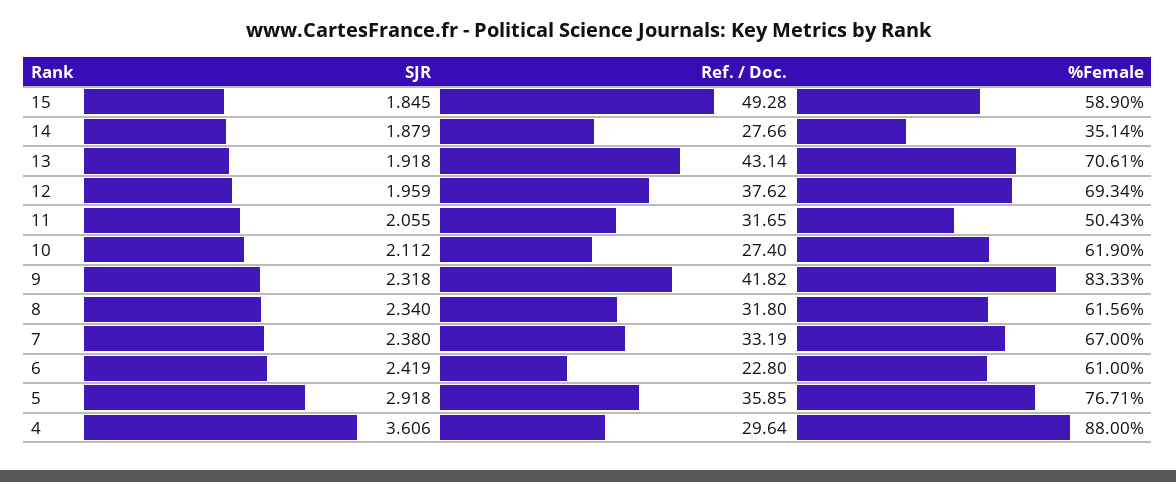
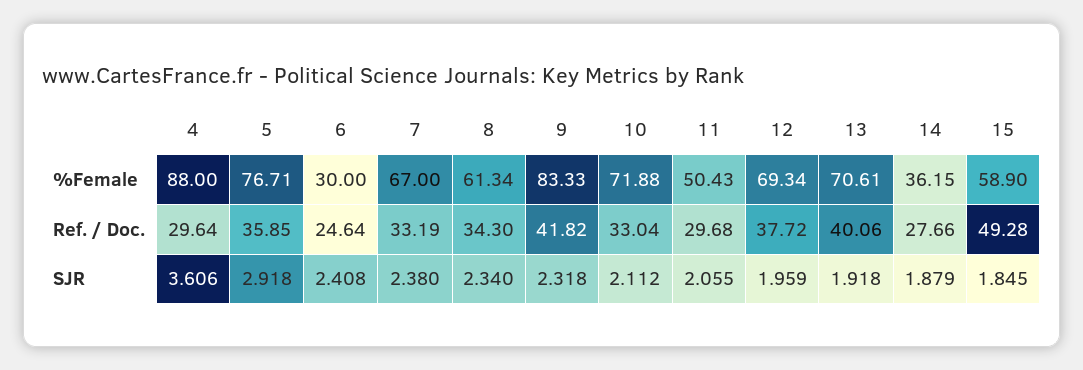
%Female, 14: 35.14 -> 36.15
Ref. / Doc., 13: 43.14 -> 40.06
Ref. / Doc., 12: 37.62 -> 37.72
Ref. / Doc., 11: 31.65 -> 29.68
Ref. / Doc., 10: 27.4 -> 33.04
%Female, 10: 61.9 -> 71.88
Ref. / Doc., 8: 31.8 -> 34.3
%Female, 8: 61.56 -> 61.34
SJR, 6: 2.419 -> 2.408
Ref. / Doc., 6: 22.8 -> 24.64
%Female, 6: 61 -> 30

